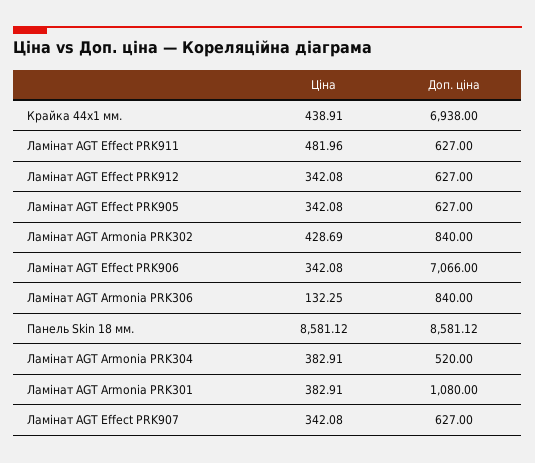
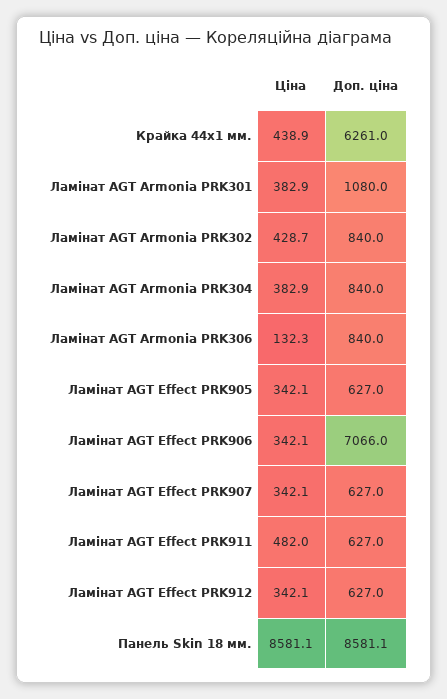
Доп. ціна, Крайка 44x1 мм.: 6938 -> 6261
Доп. ціна, Ламінат AGT Armonia PRK304: 520 -> 840

